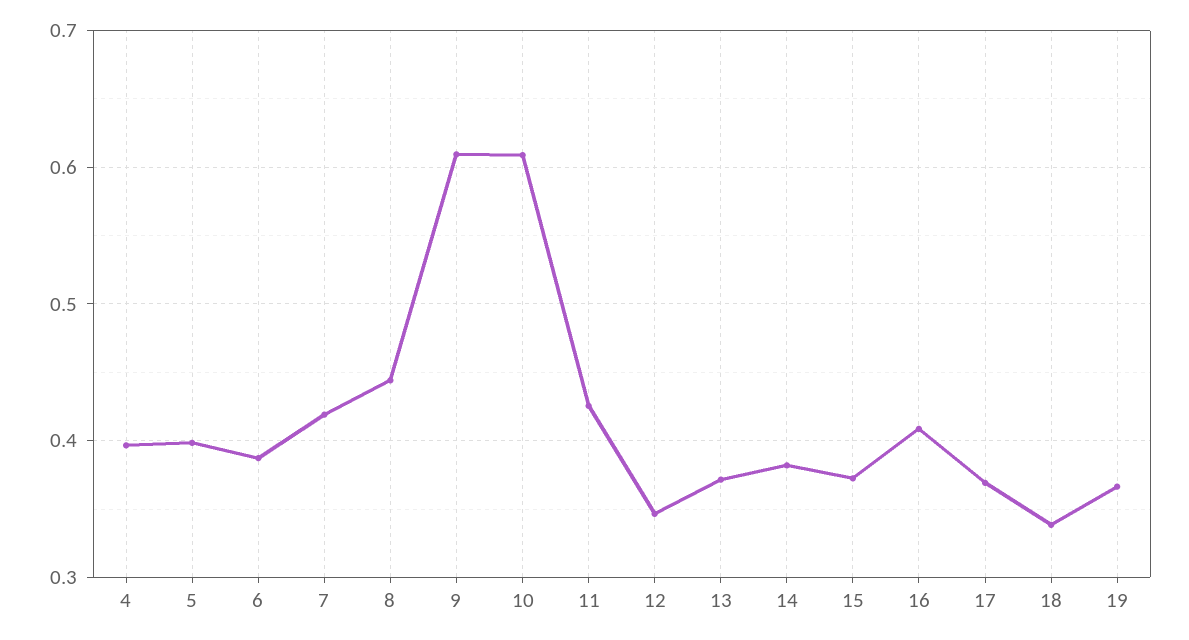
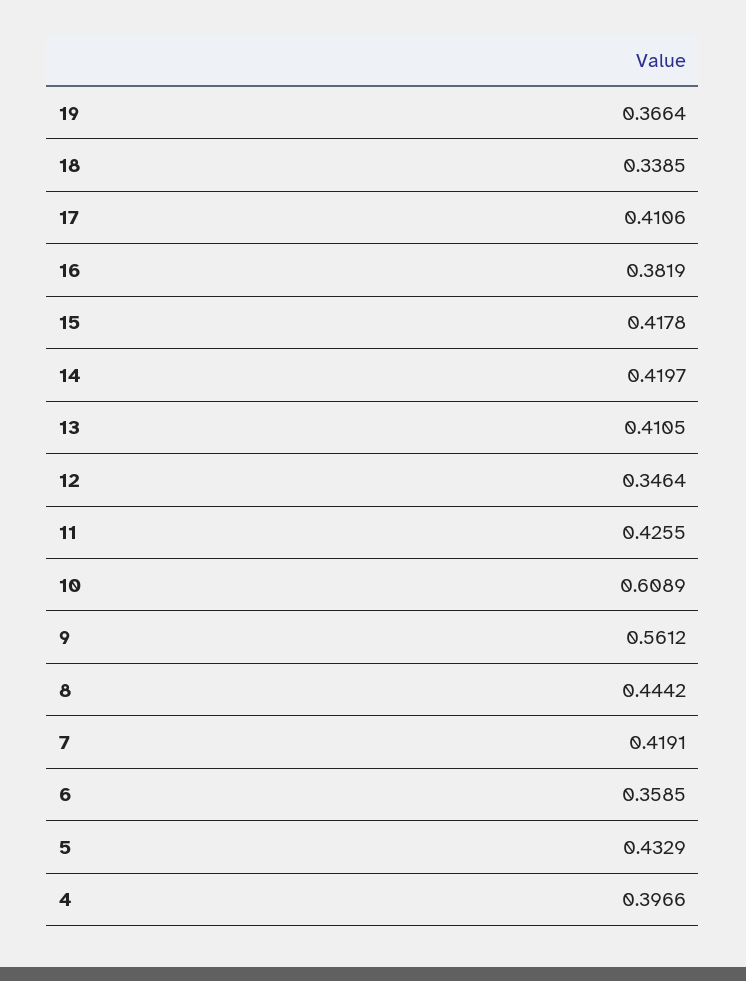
5: 0.4 -> 0.4329
6: 0.39 -> 0.3585
9: 0.61 -> 0.5612
13: 0.37 -> 0.4105
14: 0.38 -> 0.4197
15: 0.37 -> 0.4178
16: 0.41 -> 0.3819
17: 0.37 -> 0.4106

